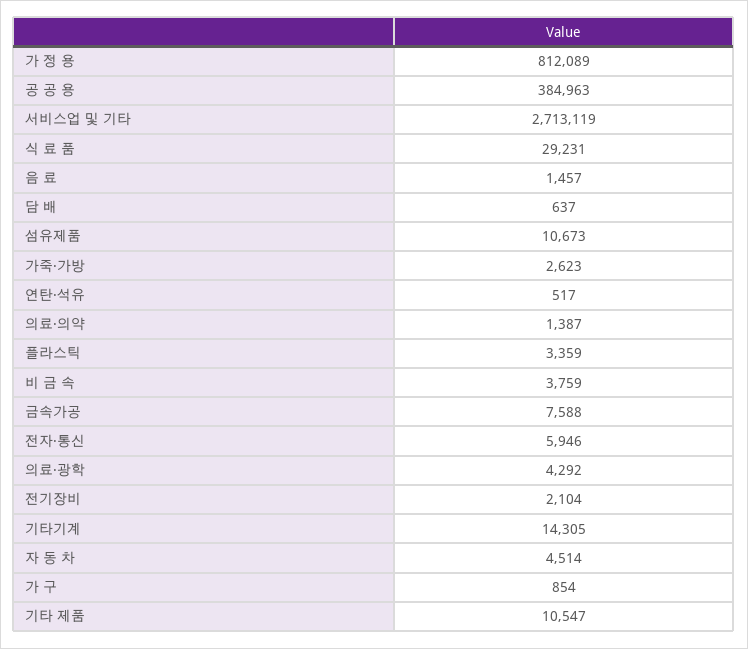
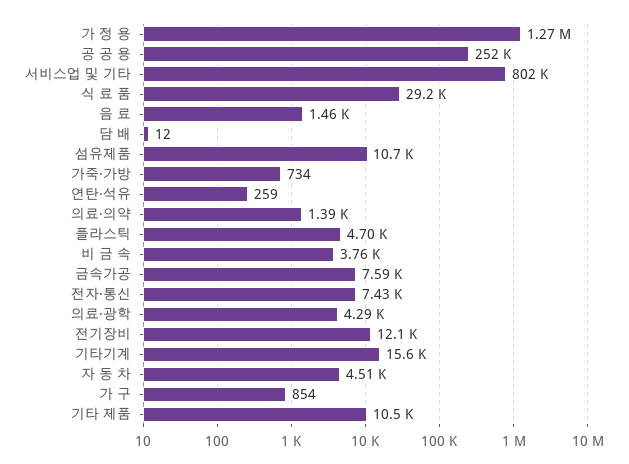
가 정 용: 812089 -> 1270000
공 공 용: 384963 -> 252000
서비스업 및 기타: 2713119 -> 802000
담 배: 637 -> 12
가죽·가방: 2623 -> 734
연탄·석유: 517 -> 259
플라스틱: 3359 -> 4700
전자·통신: 5946 -> 7430
전기장비: 2104 -> 12100
기타기계: 14305 -> 15600

